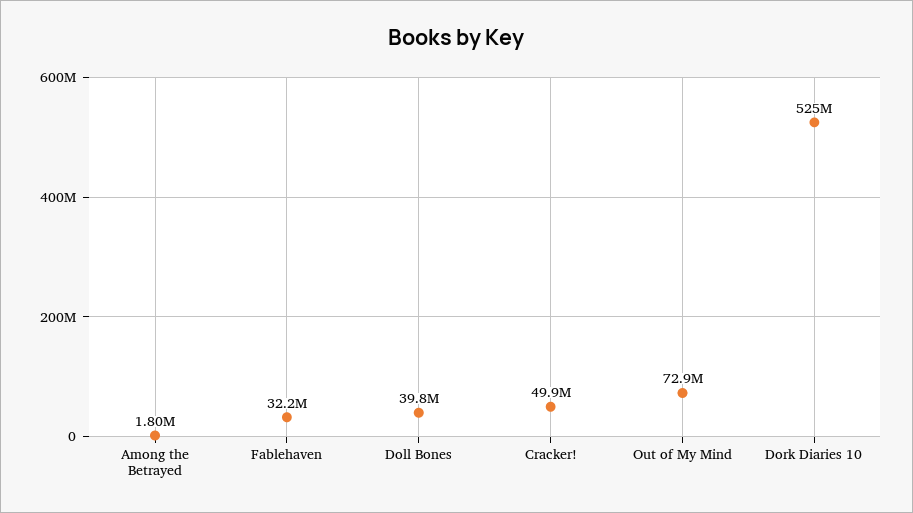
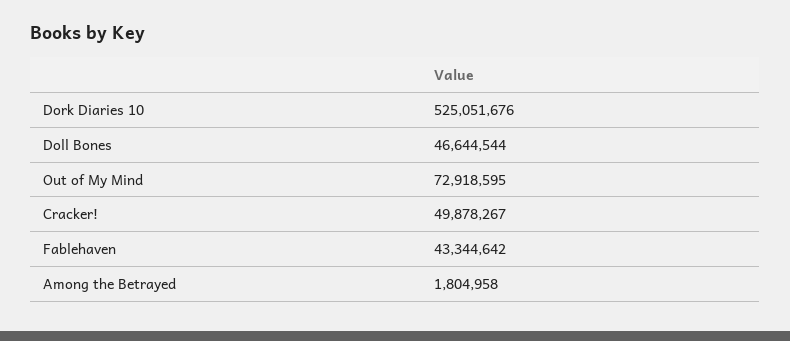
Fablehaven: 32200000 -> 43344642
Doll Bones: 39800000 -> 46644544

